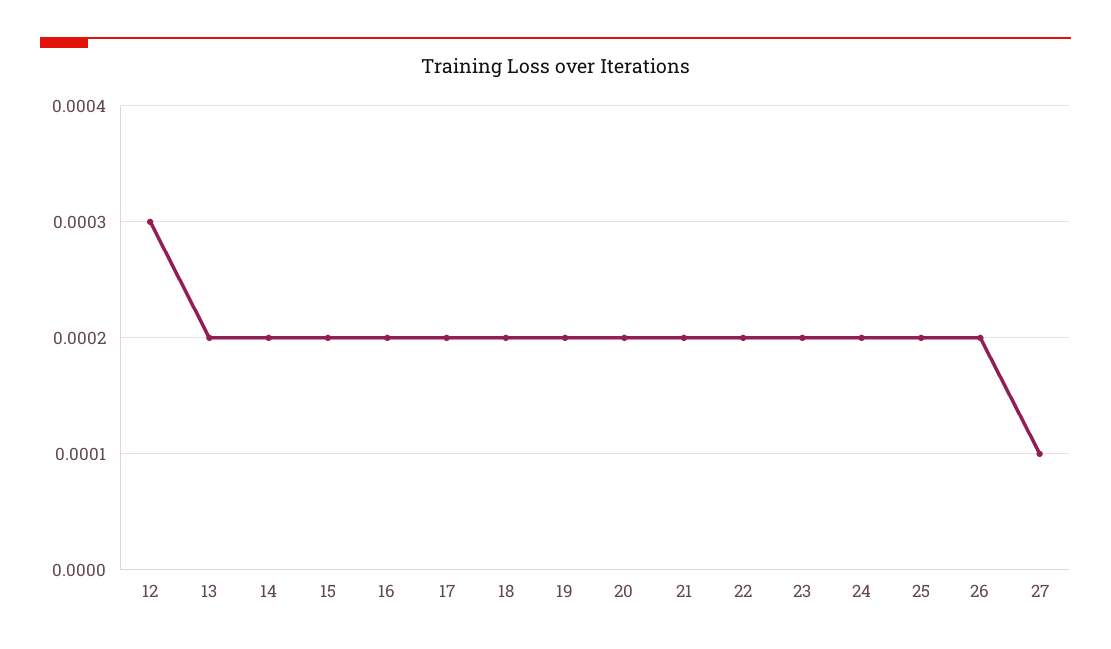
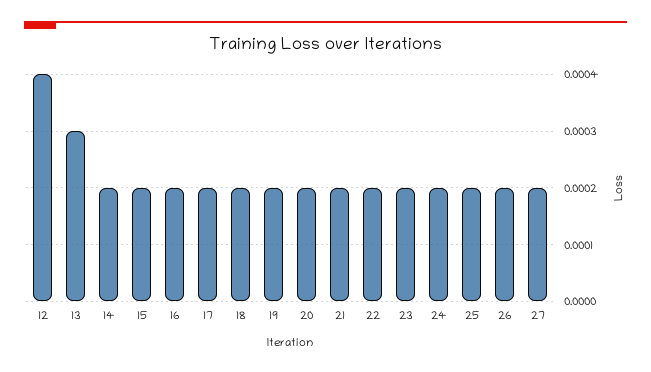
12: 0.0003 -> 0.0004
13: 0.0002 -> 0.0003
27: 0.0001 -> 0.0002

